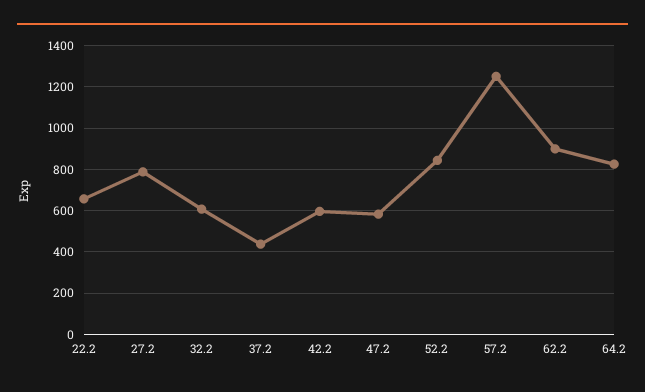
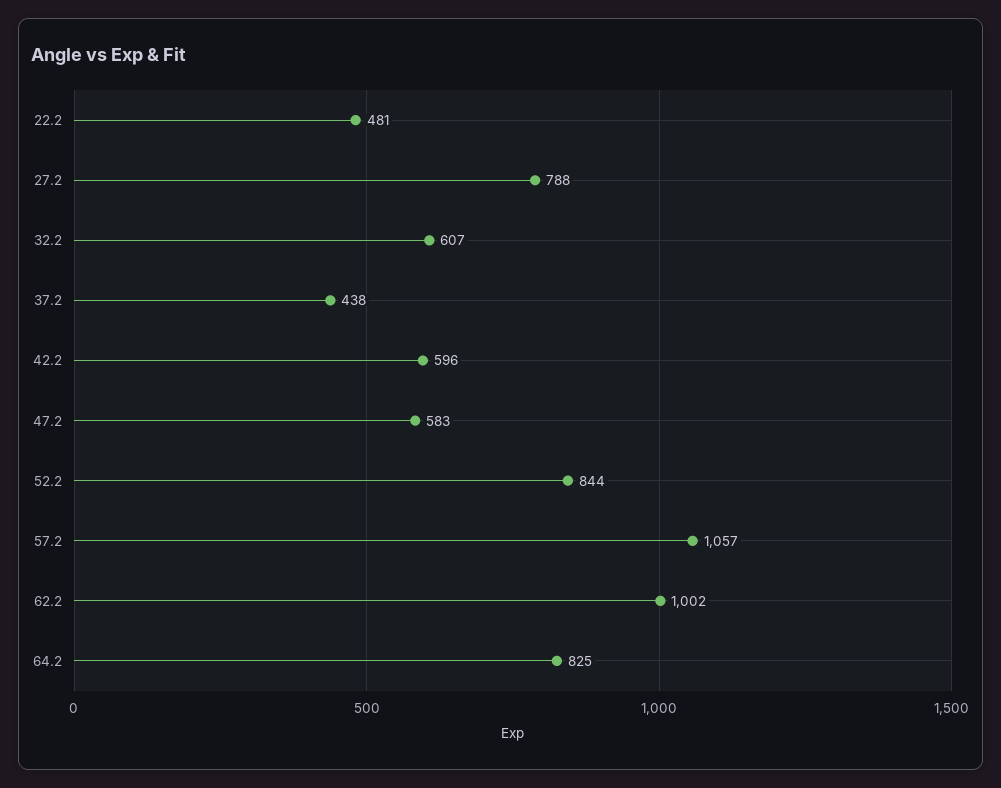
22.2: 650 -> 481
57.2: 1250 -> 1057
62.2: 900 -> 1002

